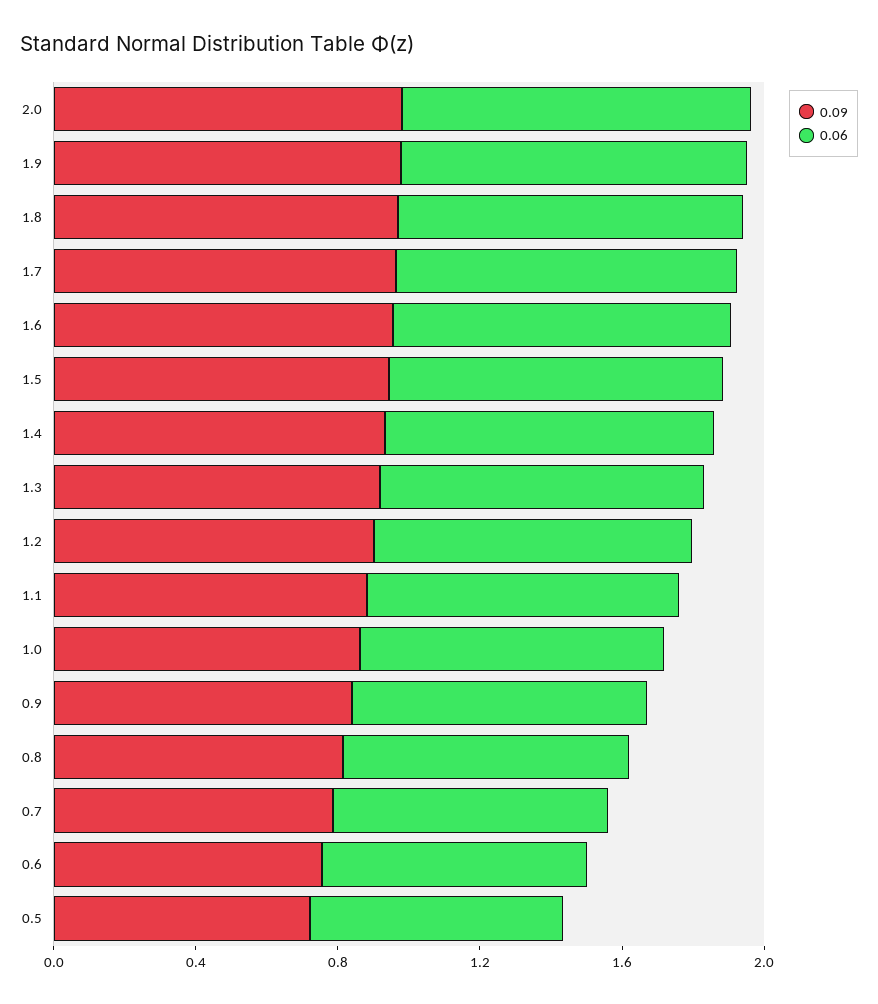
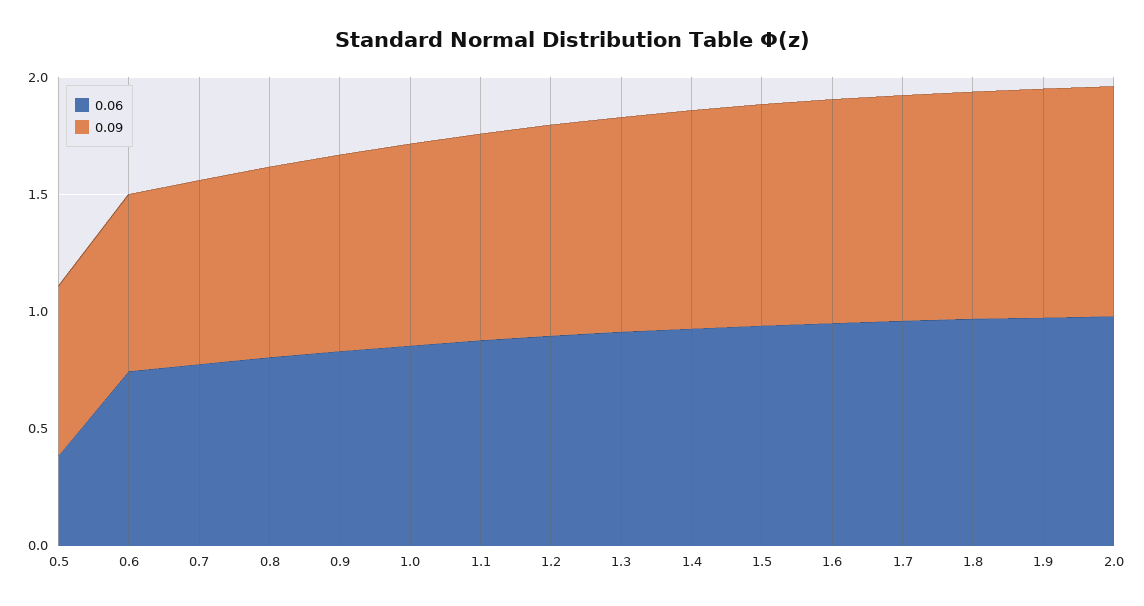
0.06, 0.5: 0.7 -> 0.4

